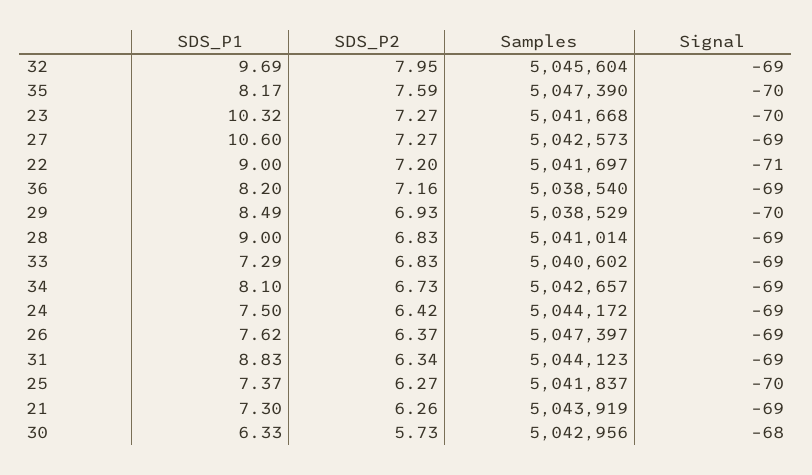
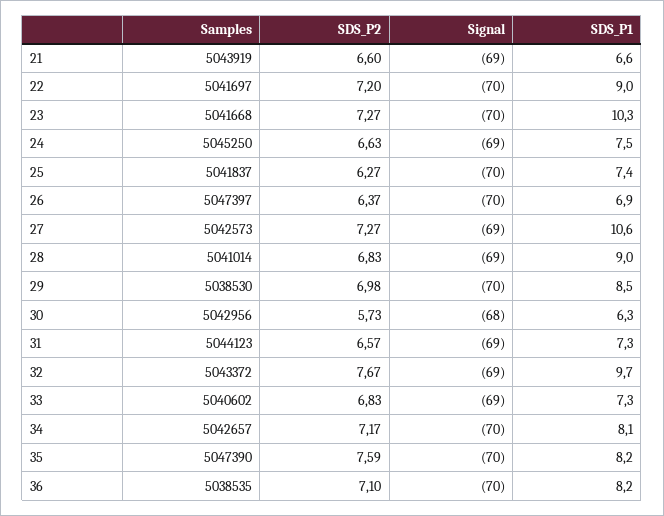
SDS_P2, 32: 7.95 -> 7.67
Samples, 32: 5045604 -> 5043372
Signal, 22: -71 -> -70
SDS_P2, 36: 7.16 -> 7.1
Samples, 36: 5038540 -> 5038535
Signal, 36: -69 -> -70
SDS_P2, 29: 6.93 -> 6.98
Samples, 29: 5038529 -> 5038530
SDS_P2, 34: 6.73 -> 7.17
Signal, 34: -69 -> -70
SDS_P2, 24: 6.42 -> 6.63
Samples, 24: 5044172 -> 5045250
SDS_P1, 26: 7.62 -> 6.9
Signal, 26: -69 -> -70
SDS_P1, 31: 8.83 -> 7.3
SDS_P2, 31: 6.34 -> 6.57
SDS_P1, 21: 7.3 -> 6.6
SDS_P2, 21: 6.26 -> 6.6

